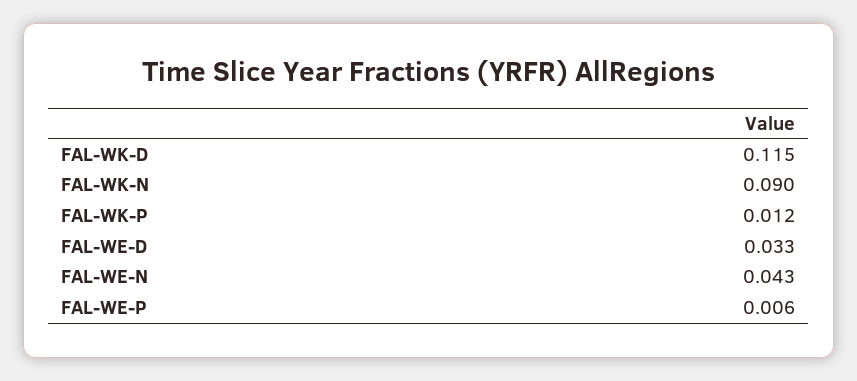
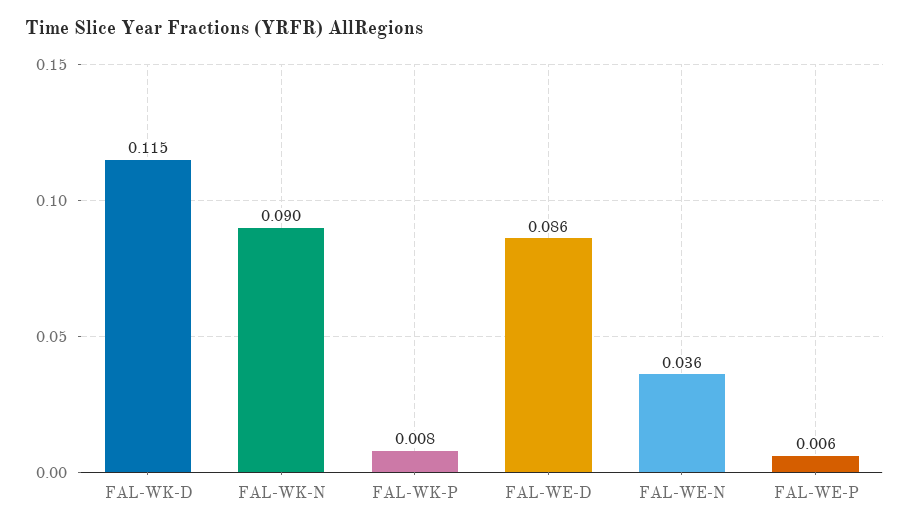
FAL-WK-P: 0.012 -> 0.008
FAL-WE-D: 0.033 -> 0.086
FAL-WE-N: 0.043 -> 0.036

